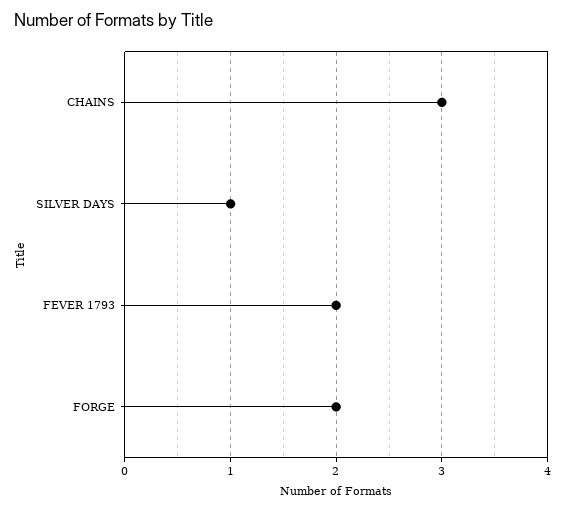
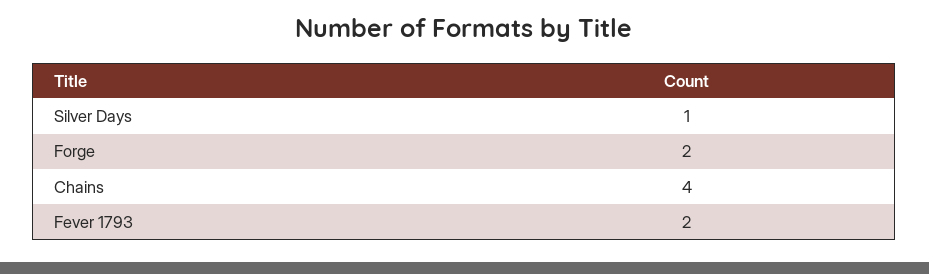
CHAINS: 3 -> 4

